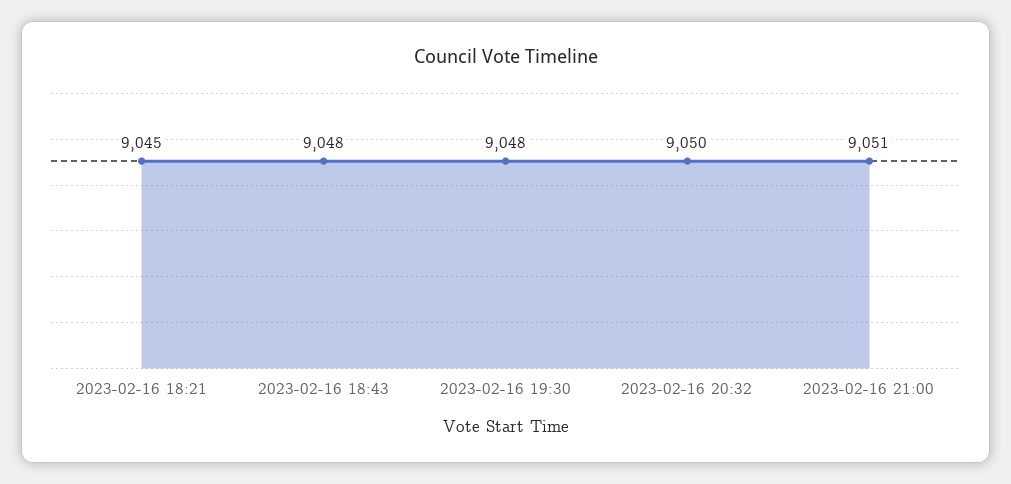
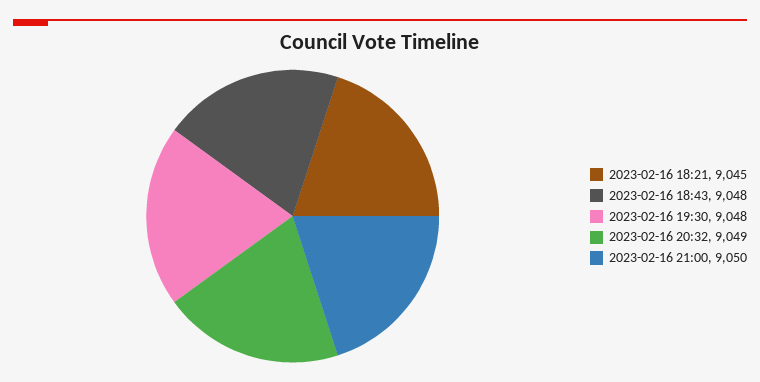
2023-02-16 20:32: 9050 -> 9049
2023-02-16 21:00: 9051 -> 9050

